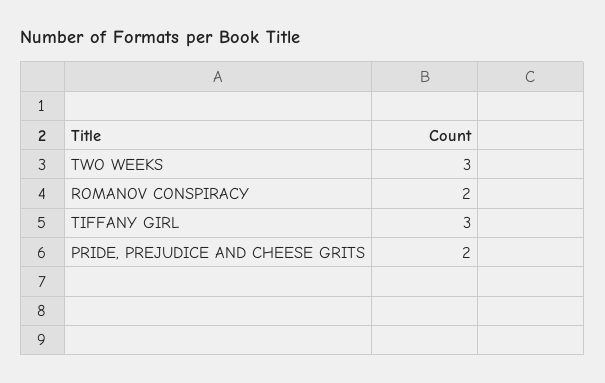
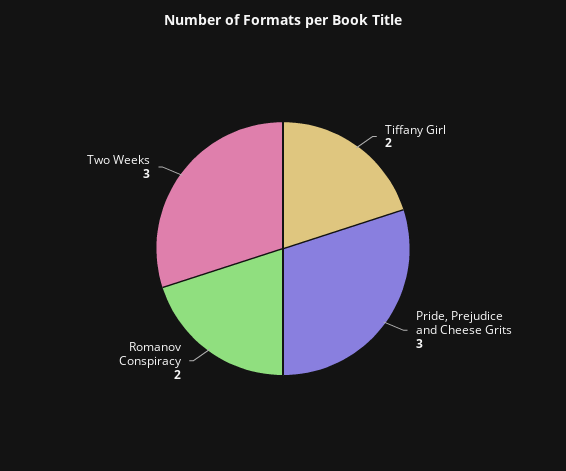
TIFFANY GIRL: 3 -> 2
PRIDE, PREJUDICE AND CHEESE GRITS: 2 -> 3

